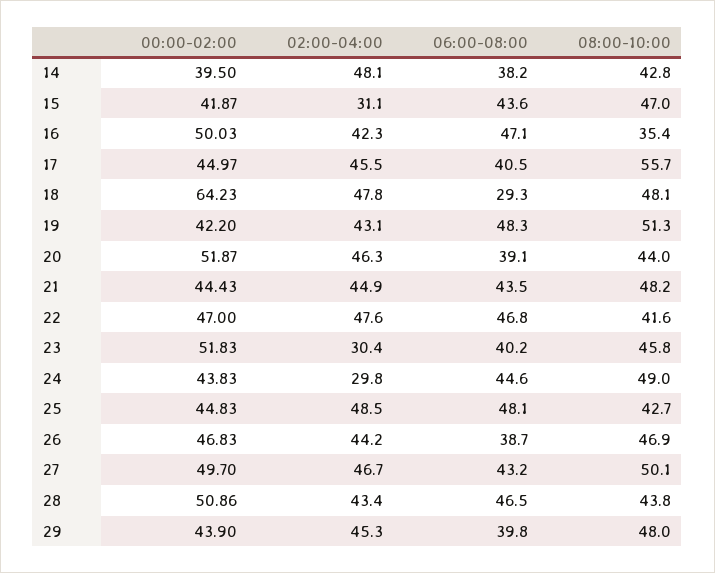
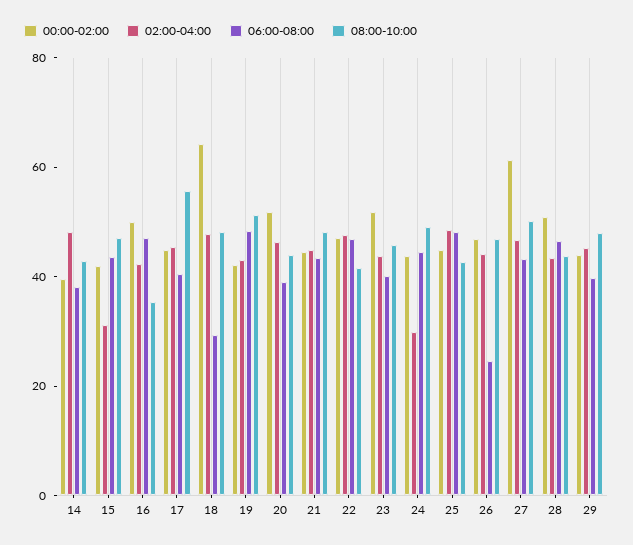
02:00-04:00, 23: 30.4 -> 45
06:00-08:00, 26: 38.7 -> 25
00:00-02:00, 27: 49.7 -> 60

